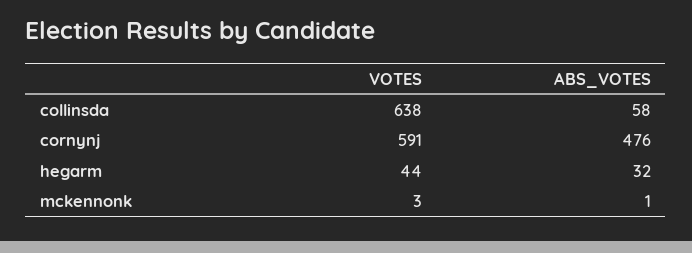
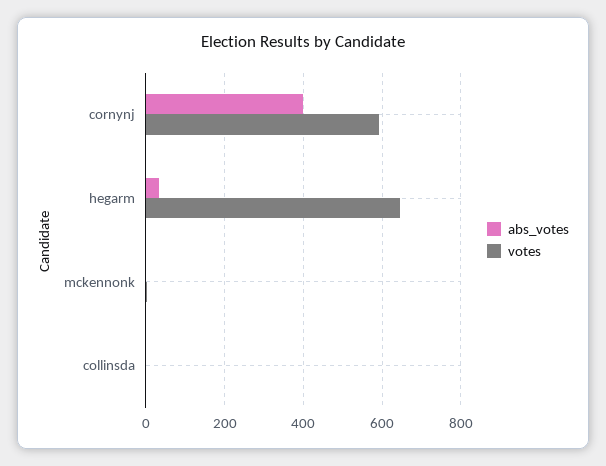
VOTES, collinsda: 638 -> 0
ABS_VOTES, collinsda: 58 -> 0
ABS_VOTES, cornynj: 476 -> 400
VOTES, hegarm: 44 -> 640

